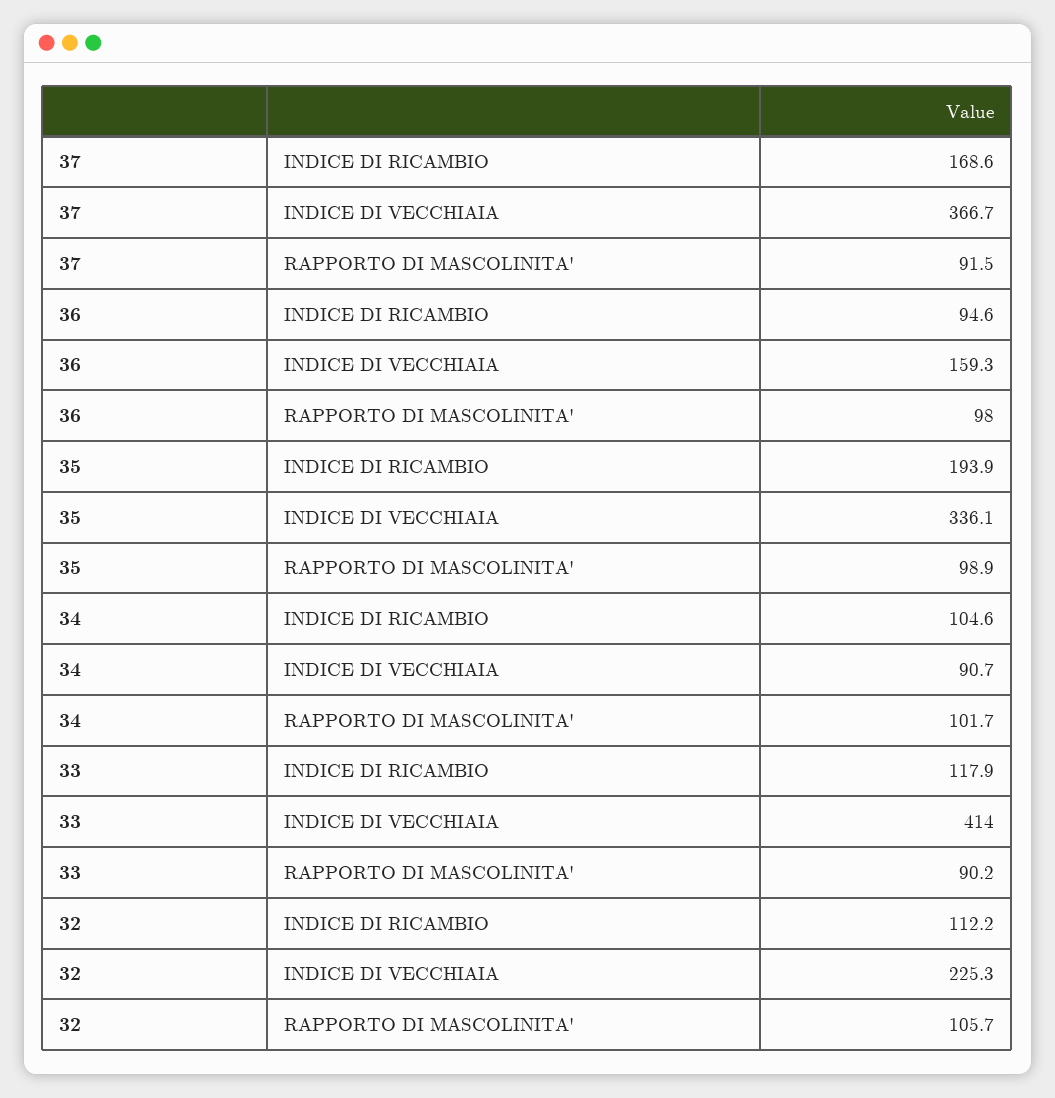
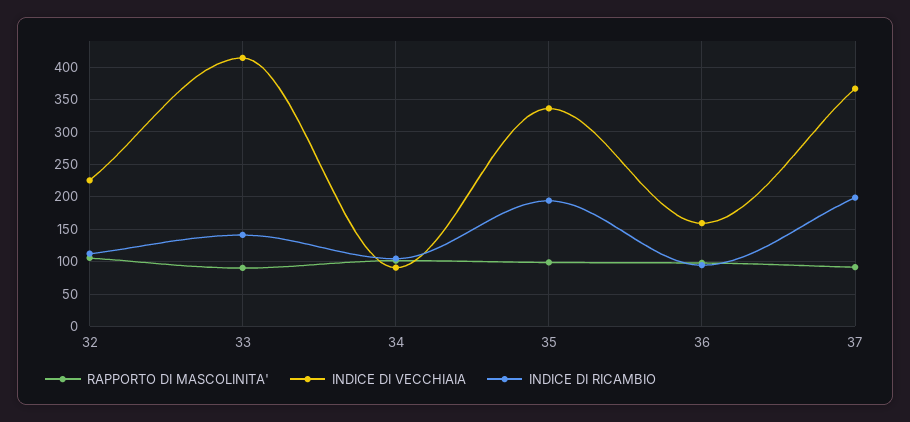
INDICE DI RICAMBIO, 37: 168.6 -> 200
INDICE DI RICAMBIO, 33: 117.9 -> 140

